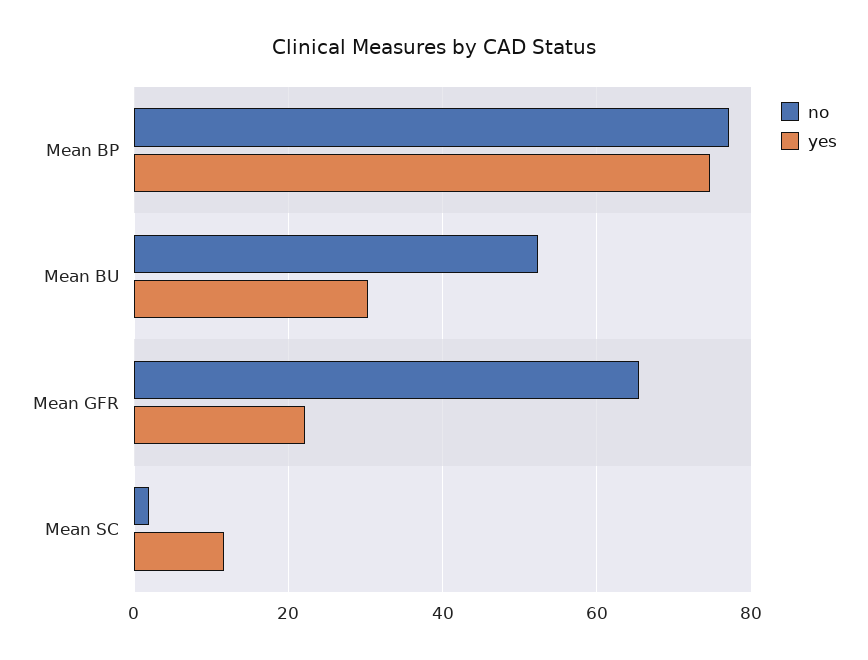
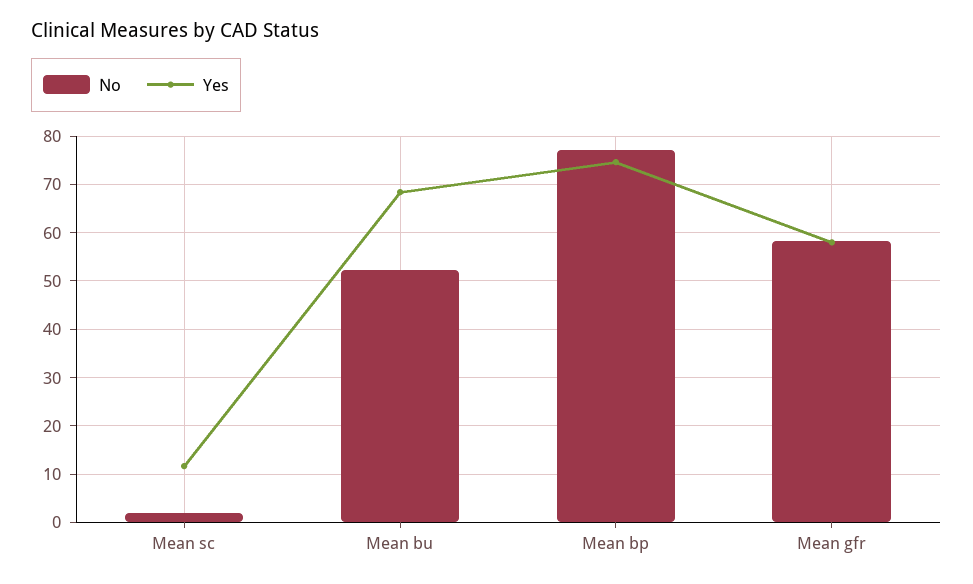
yes, Mean BU: 30 -> 68
no, Mean GFR: 66 -> 58
yes, Mean GFR: 22 -> 58

